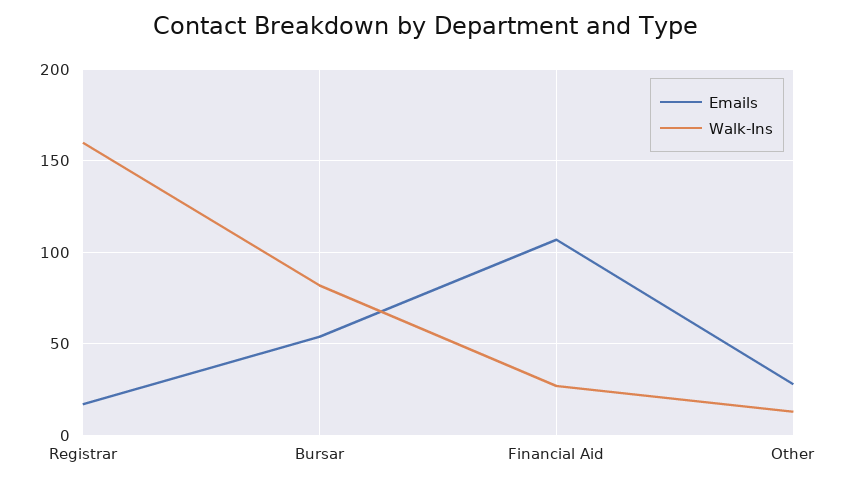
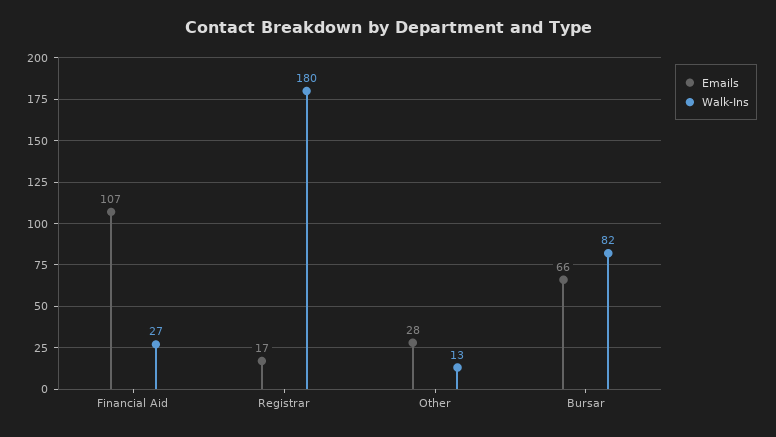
Walk-Ins, Registrar: 160 -> 180
Emails, Bursar: 55 -> 66

